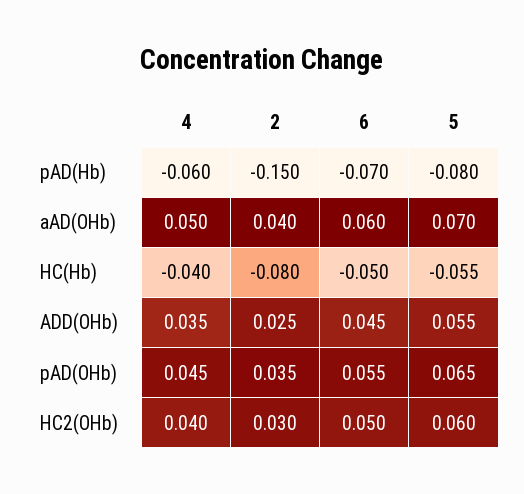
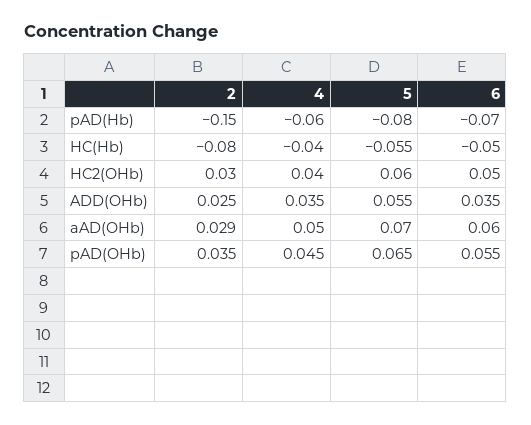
2, aAD(OHb): 0.04 -> 0.029
6, ADD(OHb): 0.045 -> 0.035

